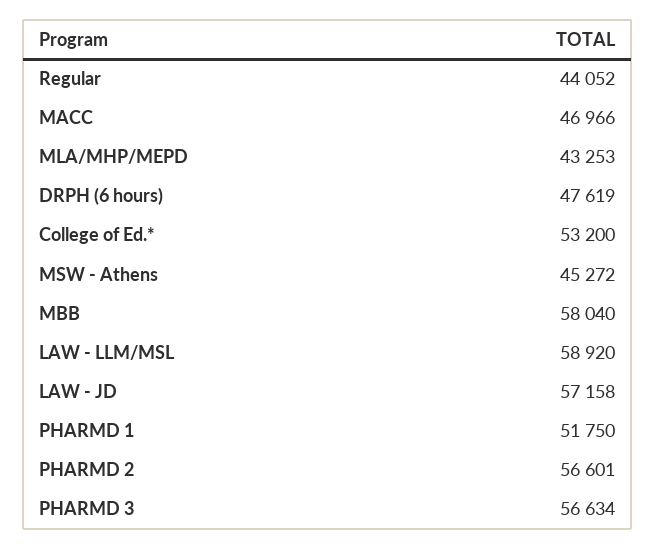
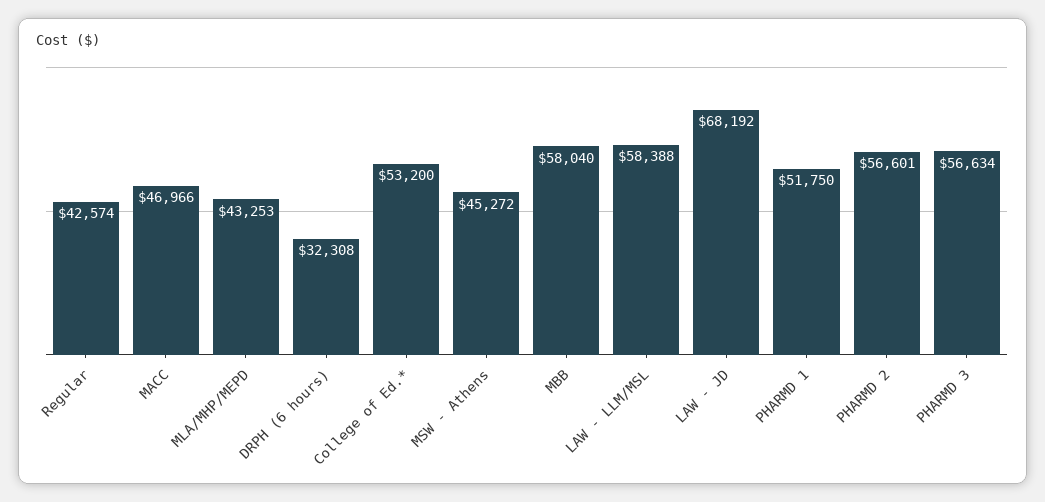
Regular: 44052 -> 42574
DRPH (6 hours): 47619 -> 32308
LAW - LLM/MSL: 58920 -> 58388
LAW - JD: 57158 -> 68192

